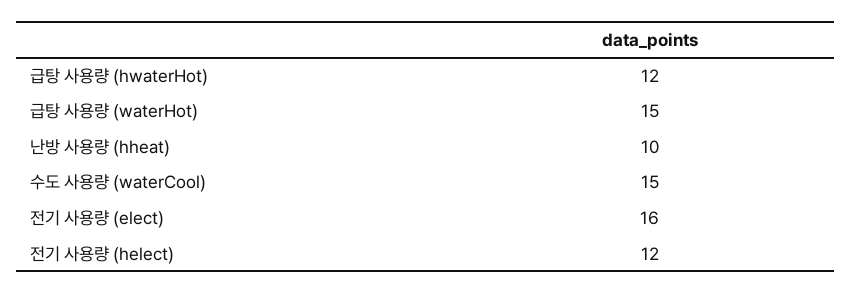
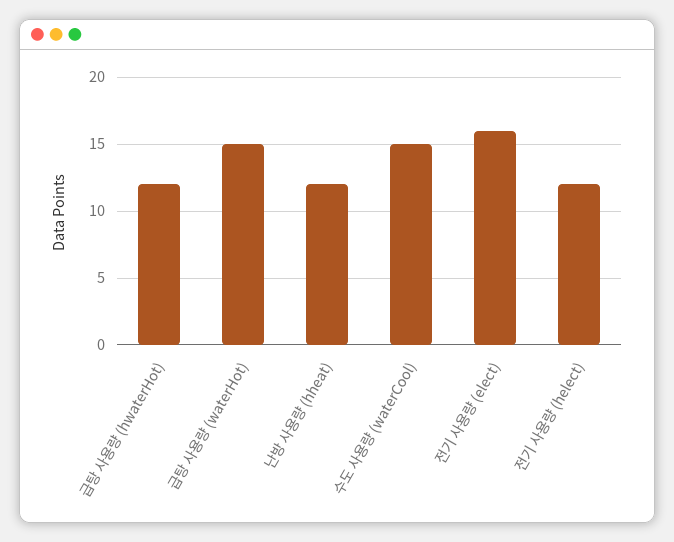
난방 사용량 (hheat): 10 -> 12

